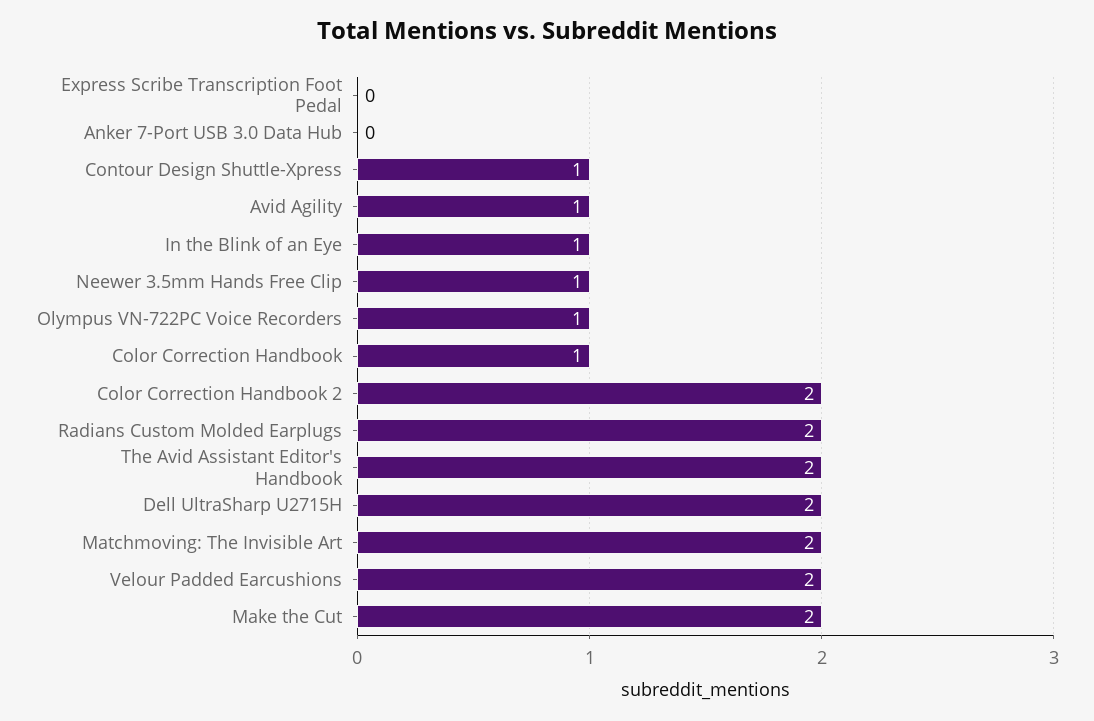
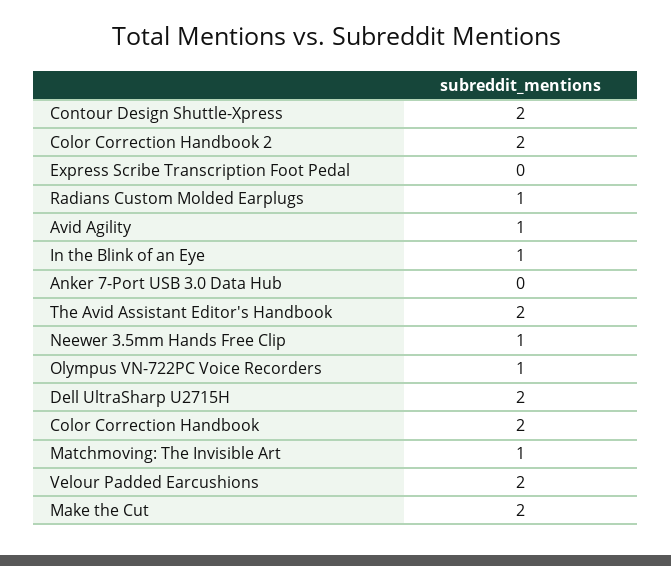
Contour Design Shuttle-Xpress: 1 -> 2
Color Correction Handbook: 1 -> 2
Radians Custom Molded Earplugs: 2 -> 1
Matchmoving: The Invisible Art: 2 -> 1

